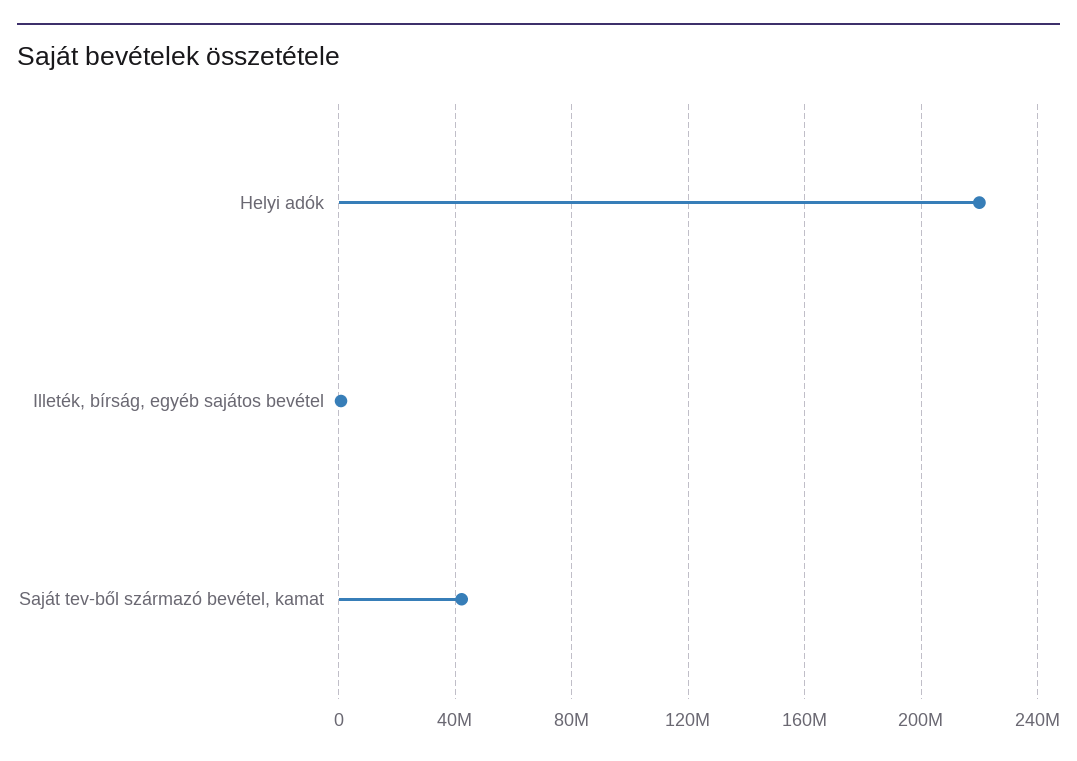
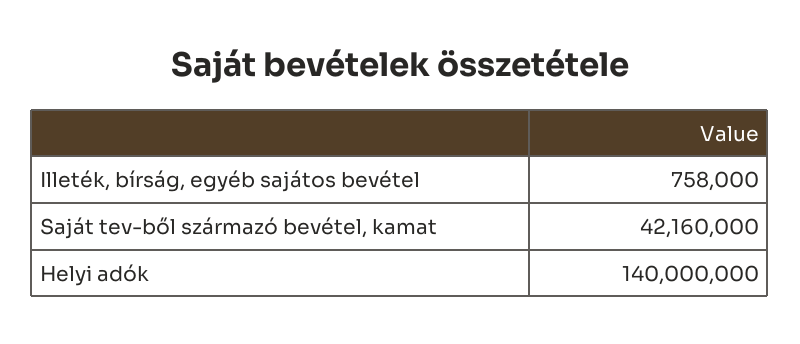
Helyi adók: 220000000 -> 140000000

